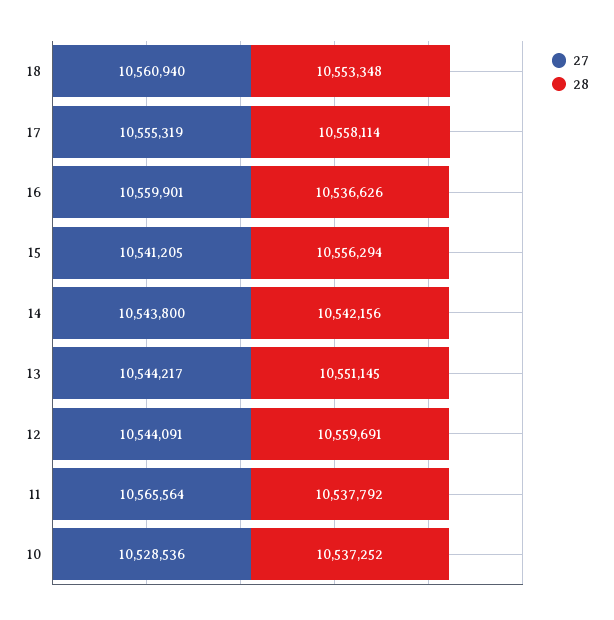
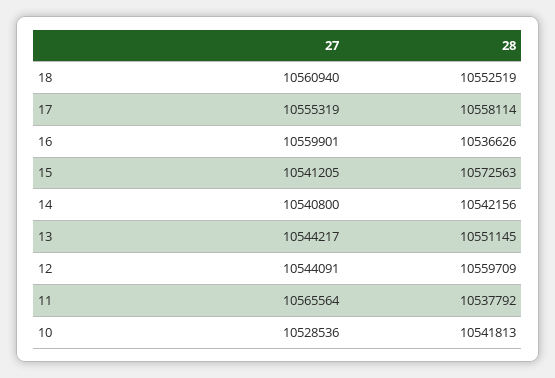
28, 18: 10553348 -> 10552519
28, 15: 10556294 -> 10572563
27, 14: 10543800 -> 10540800
28, 12: 10559691 -> 10559709
28, 10: 10537252 -> 10541813

